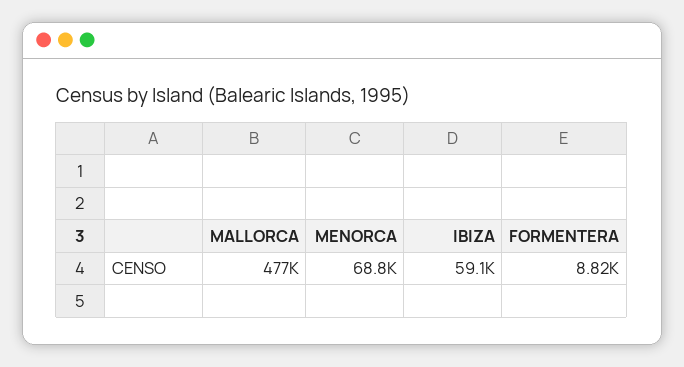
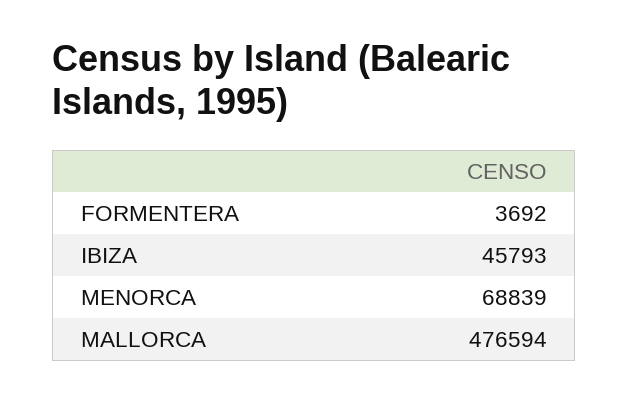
IBIZA: 59100 -> 45793
FORMENTERA: 8820 -> 3692

